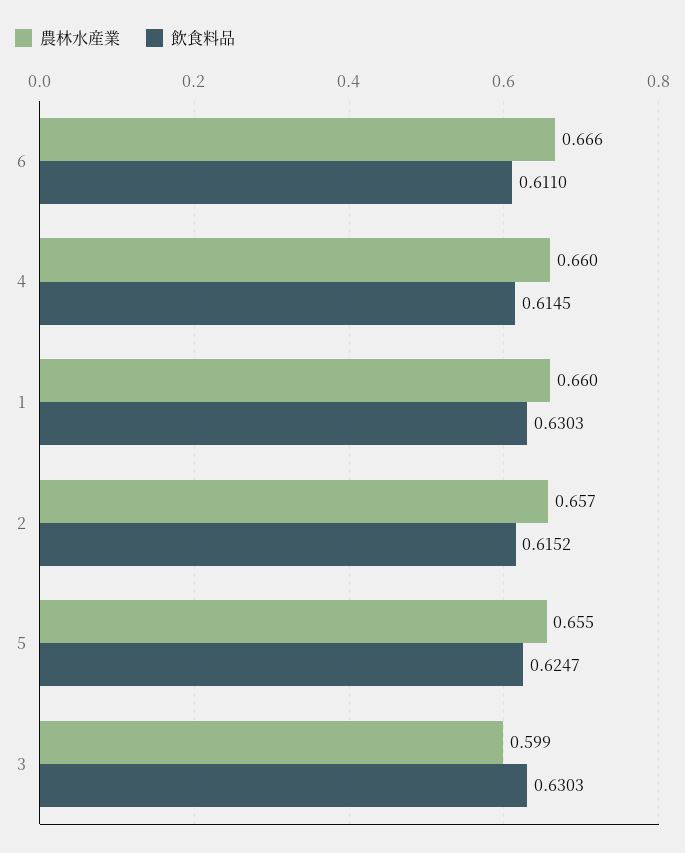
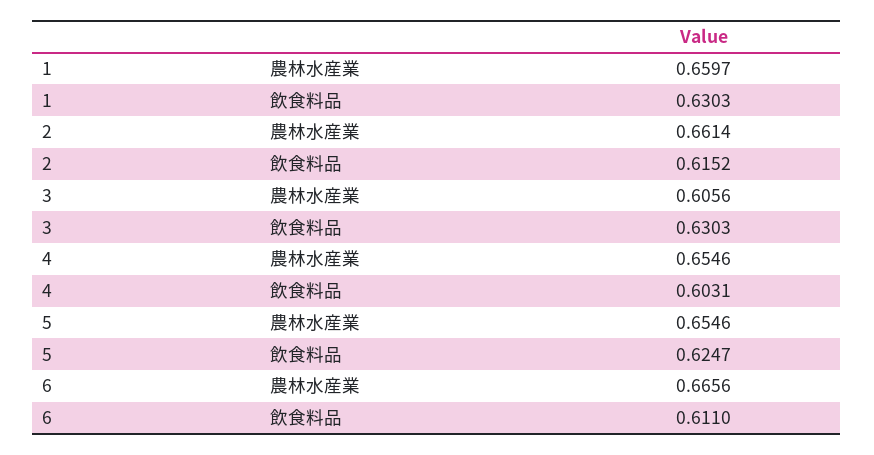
農林水産業, 4: 0.66 -> 0.6546
飲食料品, 4: 0.6145 -> 0.6031
農林水産業, 2: 0.657 -> 0.6614
農林水産業, 3: 0.599 -> 0.6056

